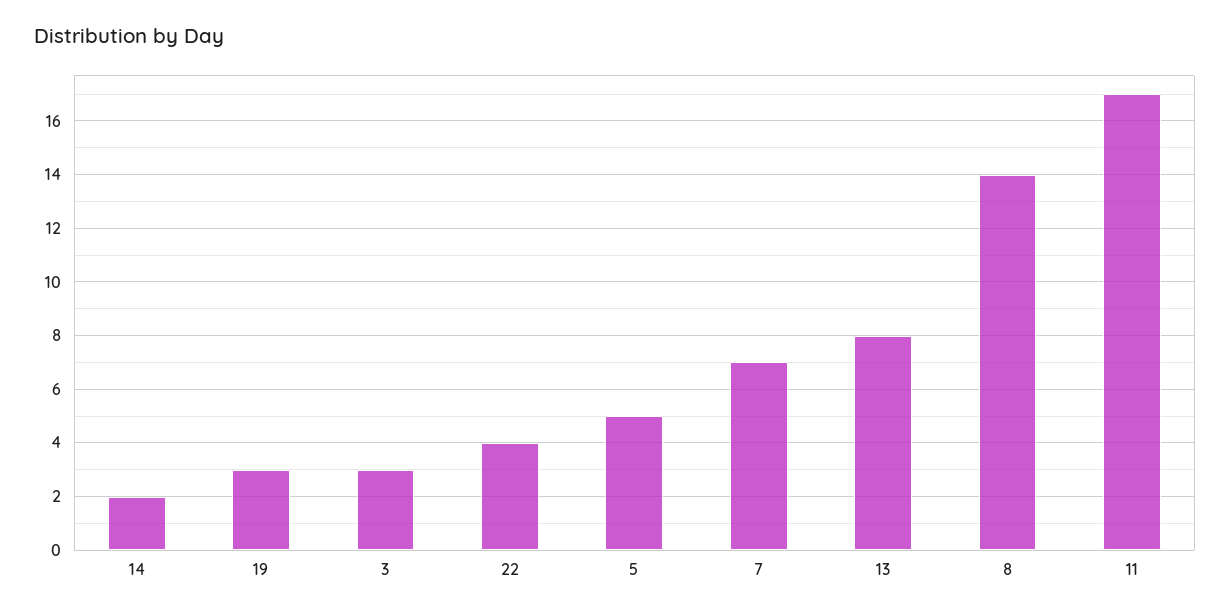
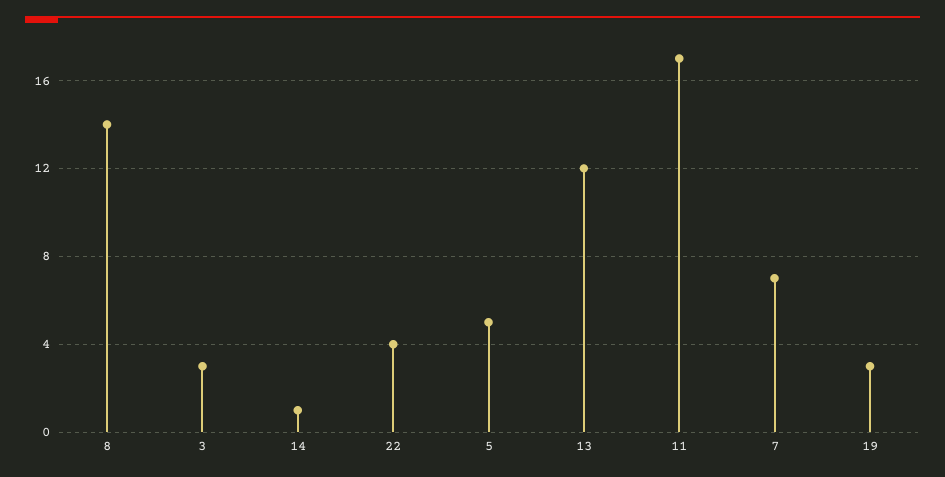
14: 2 -> 1
13: 8 -> 12

